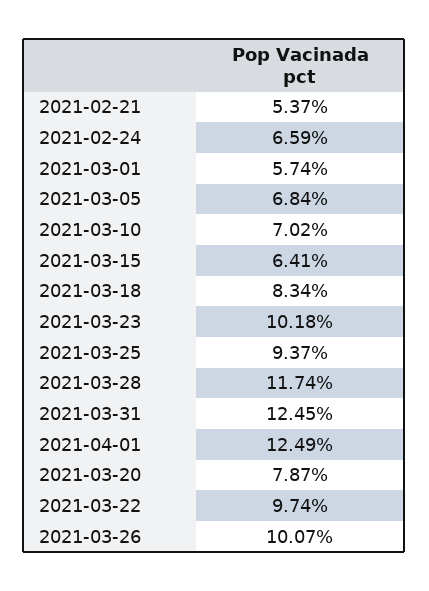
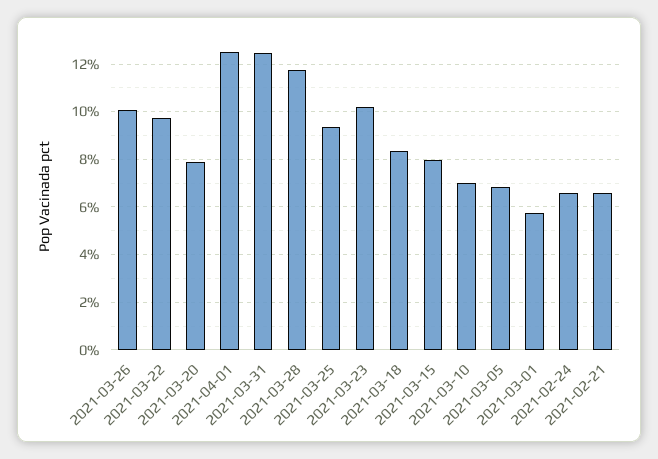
2021-02-21: 5.37 -> 6.5
2021-03-15: 6.41 -> 8

